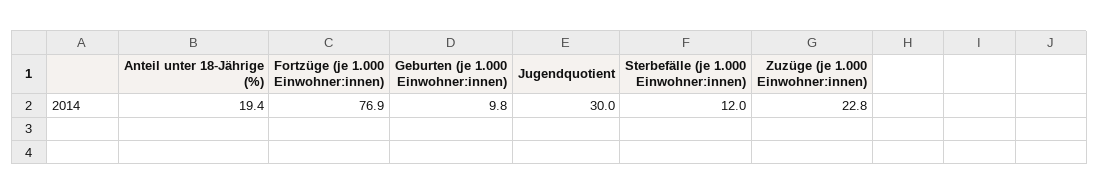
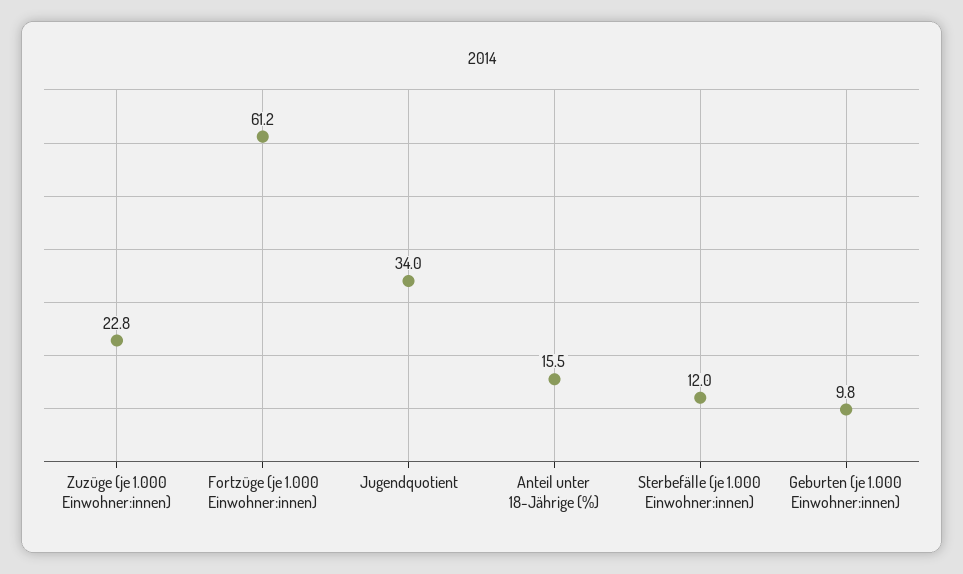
Anteil unter 18-Jährige (%): 19.4 -> 15.5
Fortzüge (je 1.000 Einwohner:innen): 76.9 -> 61.2
Jugendquotient: 30 -> 34

